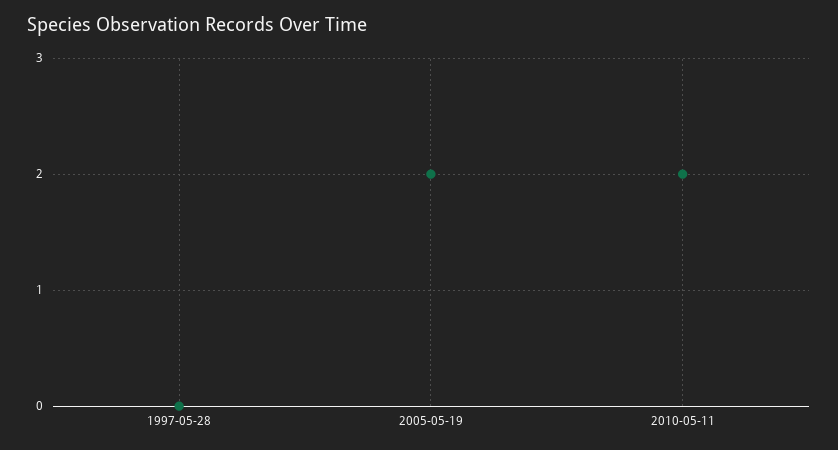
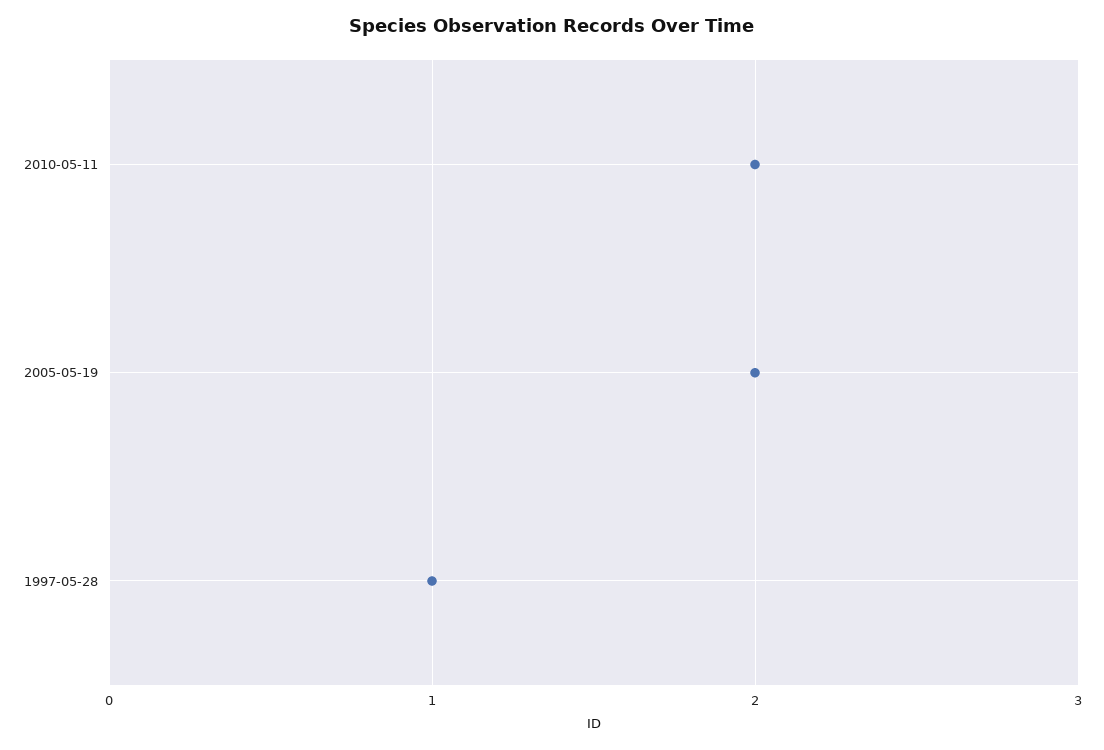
1997-05-28: 0 -> 1

